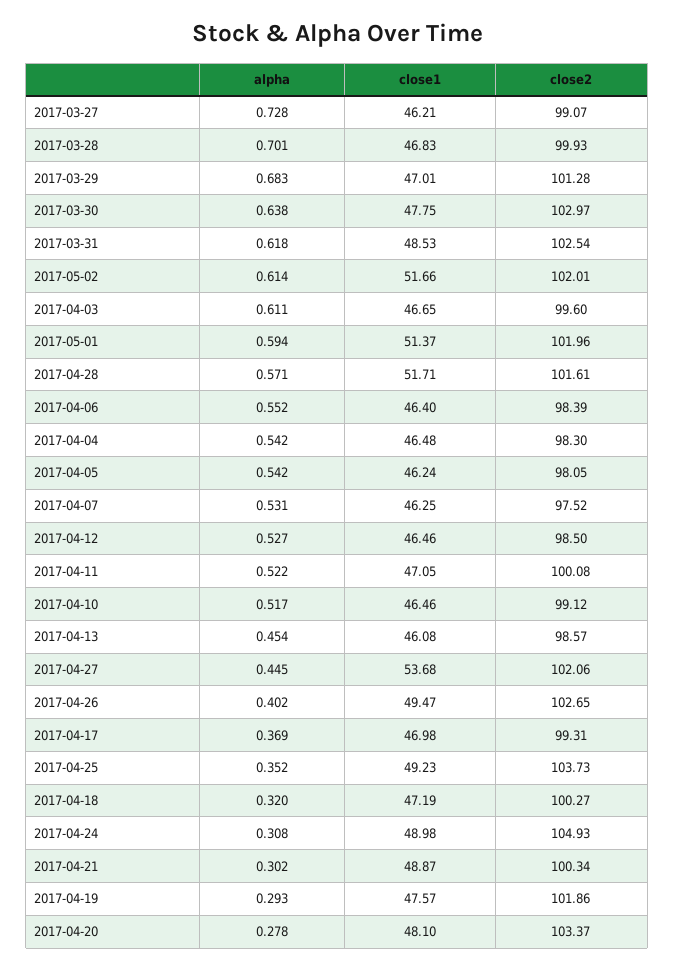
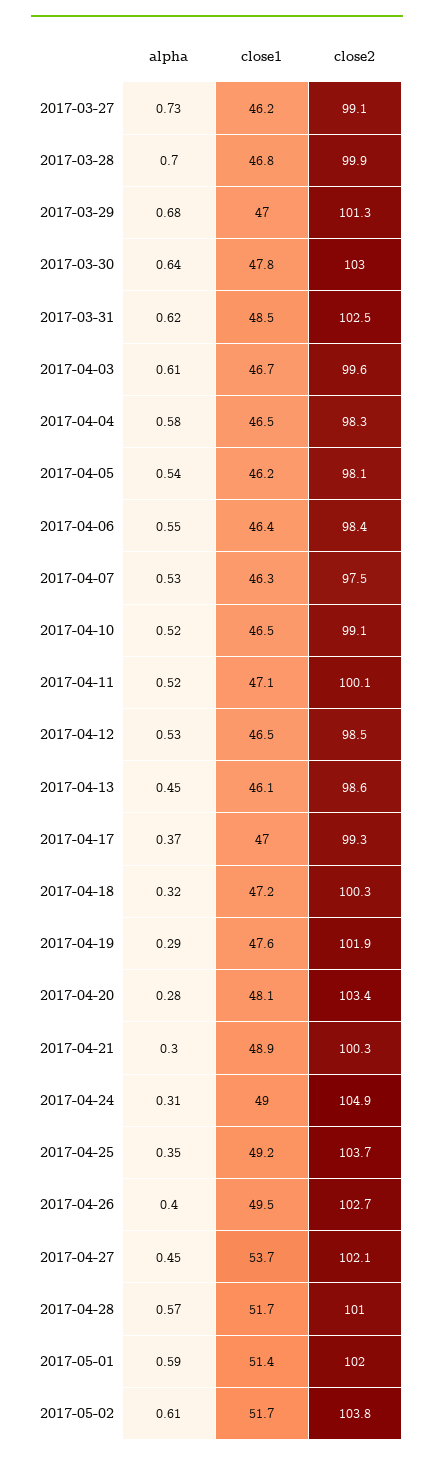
close2, 2017-05-02: 102.01 -> 103.8
close2, 2017-04-28: 101.61 -> 101
alpha, 2017-04-04: 0.542 -> 0.58

